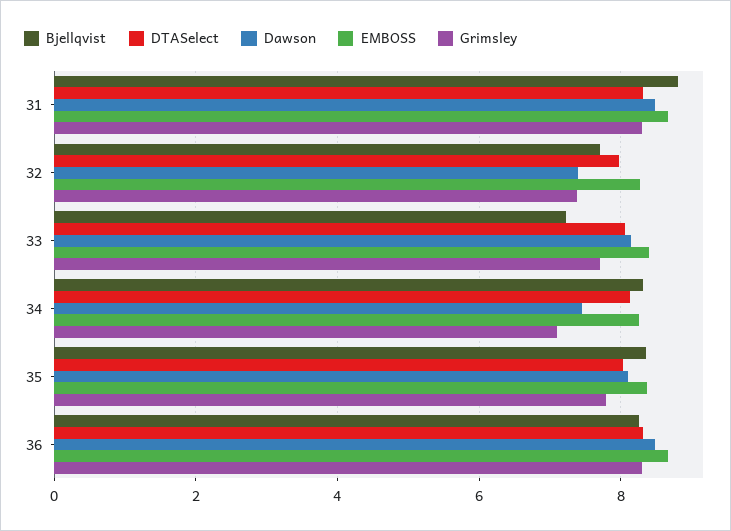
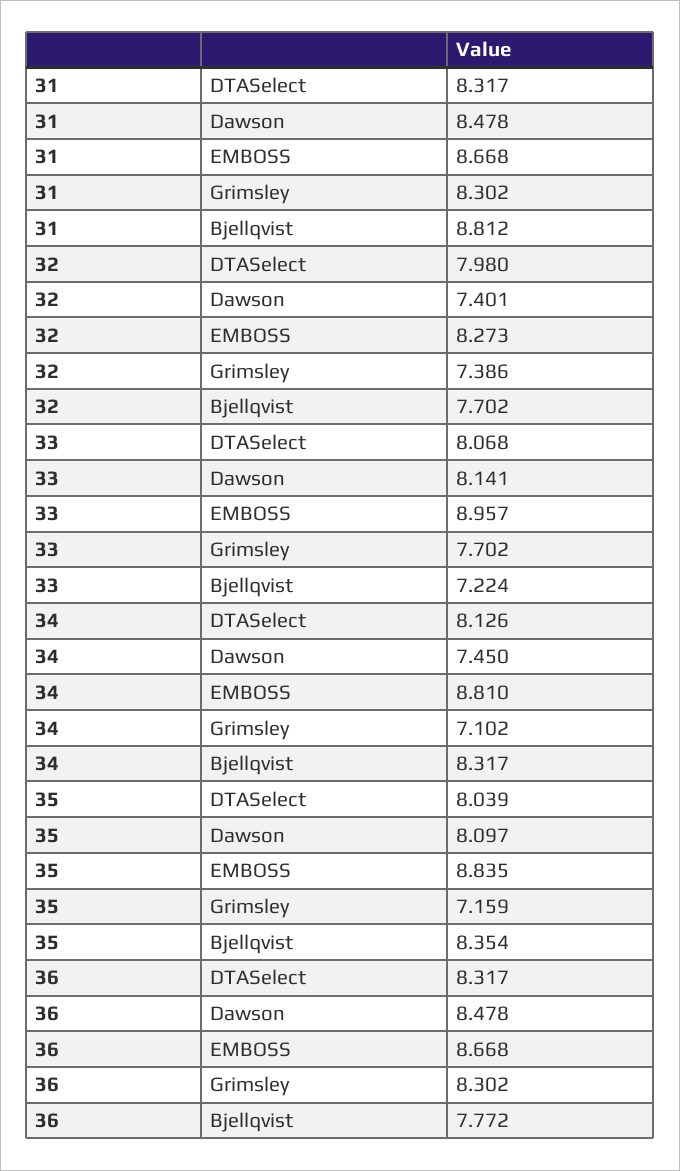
EMBOSS, 33: 8.4 -> 8.957
EMBOSS, 34: 8.2 -> 8.81
EMBOSS, 35: 8.4 -> 8.835
Grimsley, 35: 7.8 -> 7.159
Bjellqvist, 36: 8.2 -> 7.772

